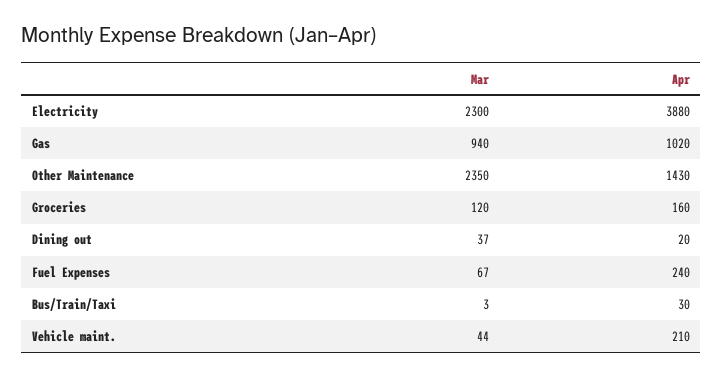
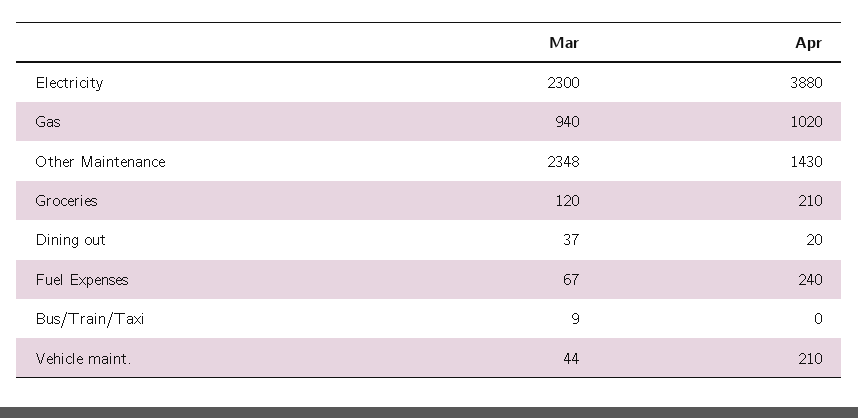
Mar, Other Maintenance: 2350 -> 2348
Apr, Groceries: 160 -> 210
Mar, Bus/Train/Taxi: 3 -> 9
Apr, Bus/Train/Taxi: 30 -> 0

